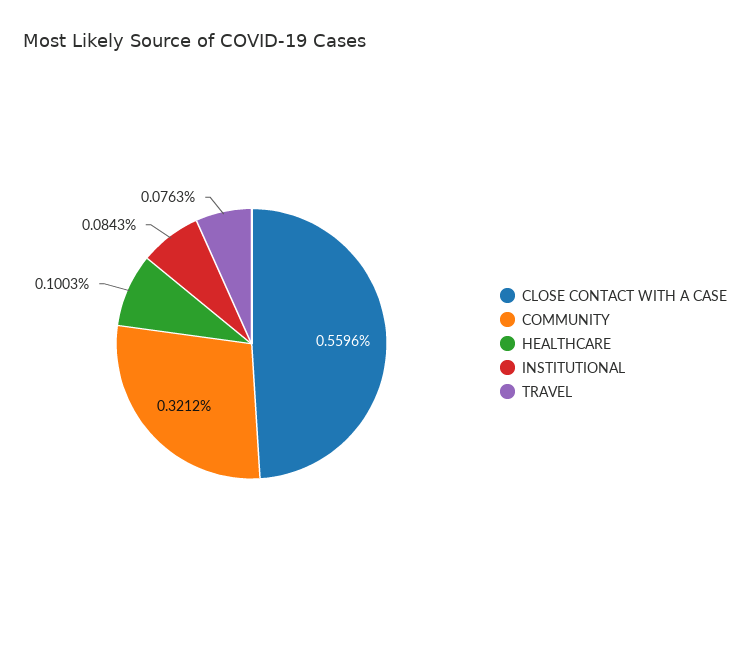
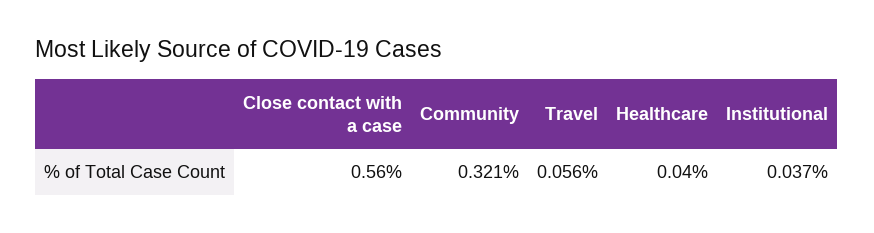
HEALTHCARE: 0.1003 -> 0.04
INSTITUTIONAL: 0.0843 -> 0.037
TRAVEL: 0.0763 -> 0.056

